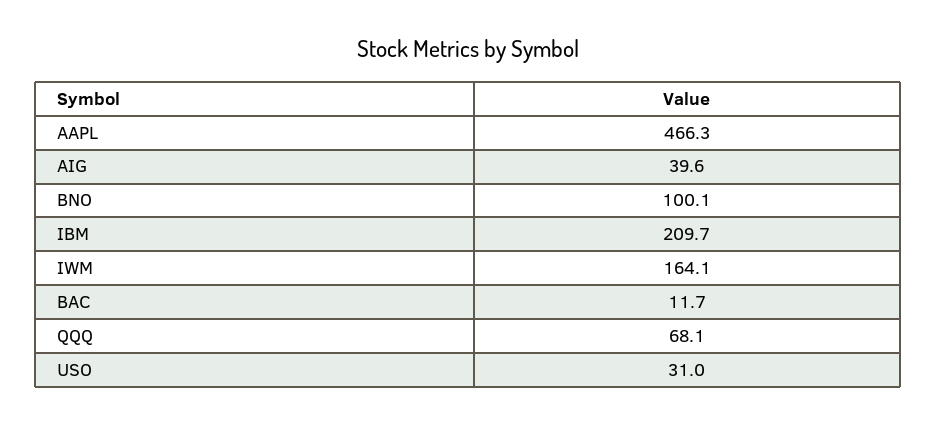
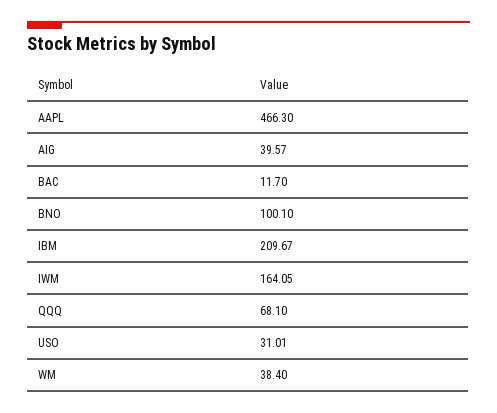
WM: none -> 38.4

